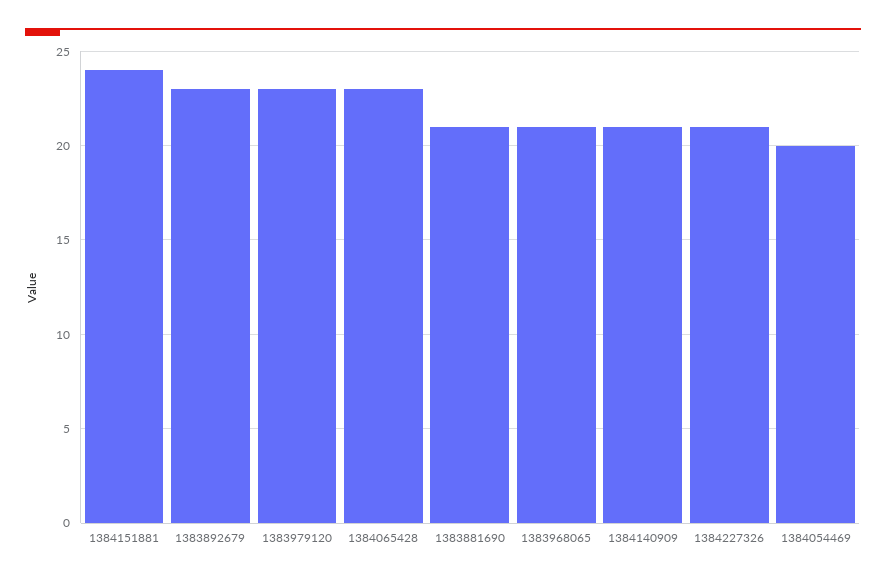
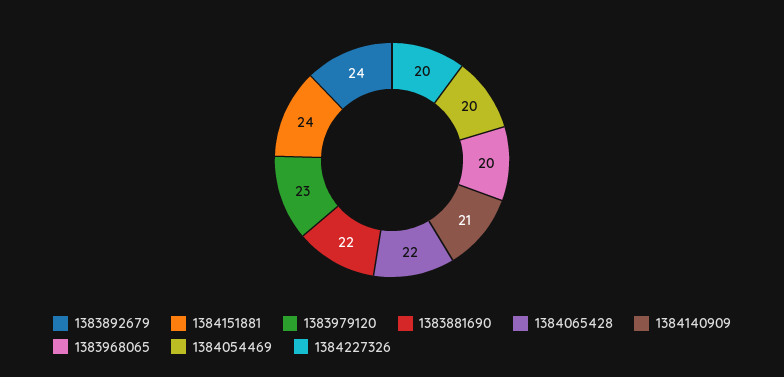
1383892679: 23 -> 24
1384065428: 23 -> 22
1383881690: 21 -> 22
1383968065: 21 -> 20
1384227326: 21 -> 20

